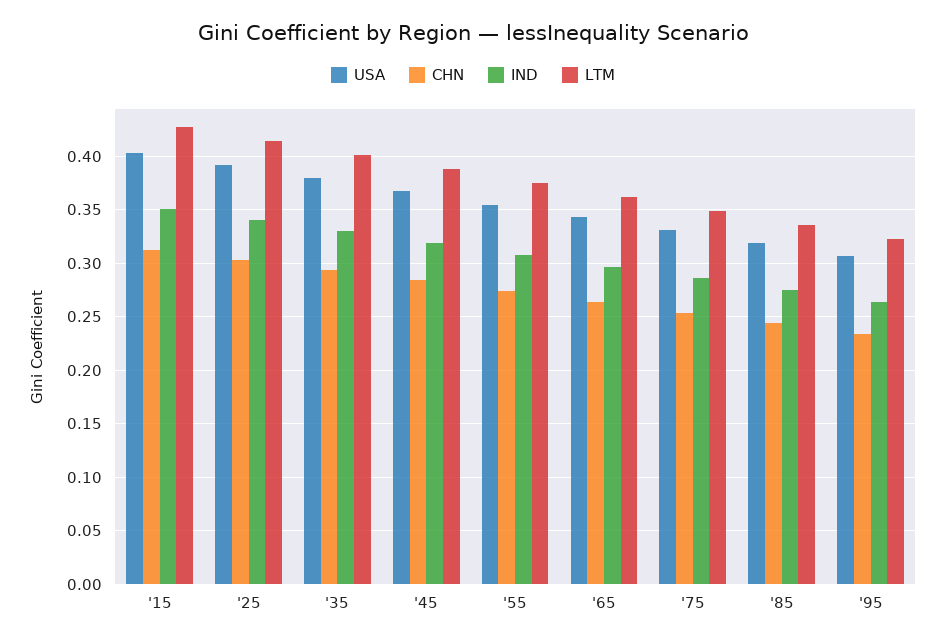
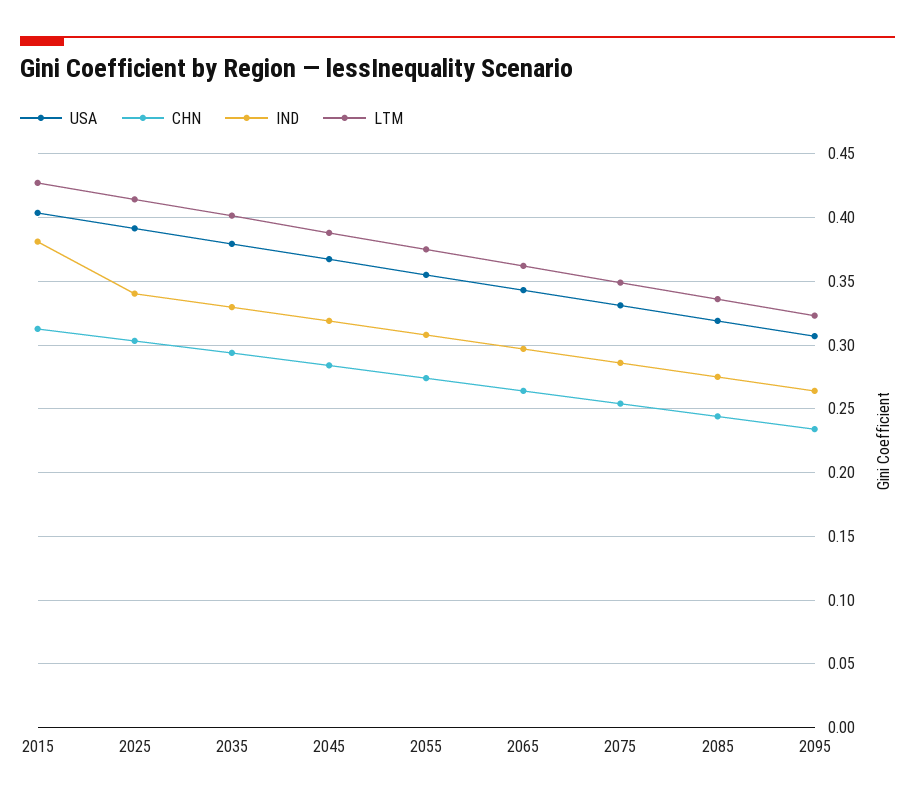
IND, '15: 0.35 -> 0.38

